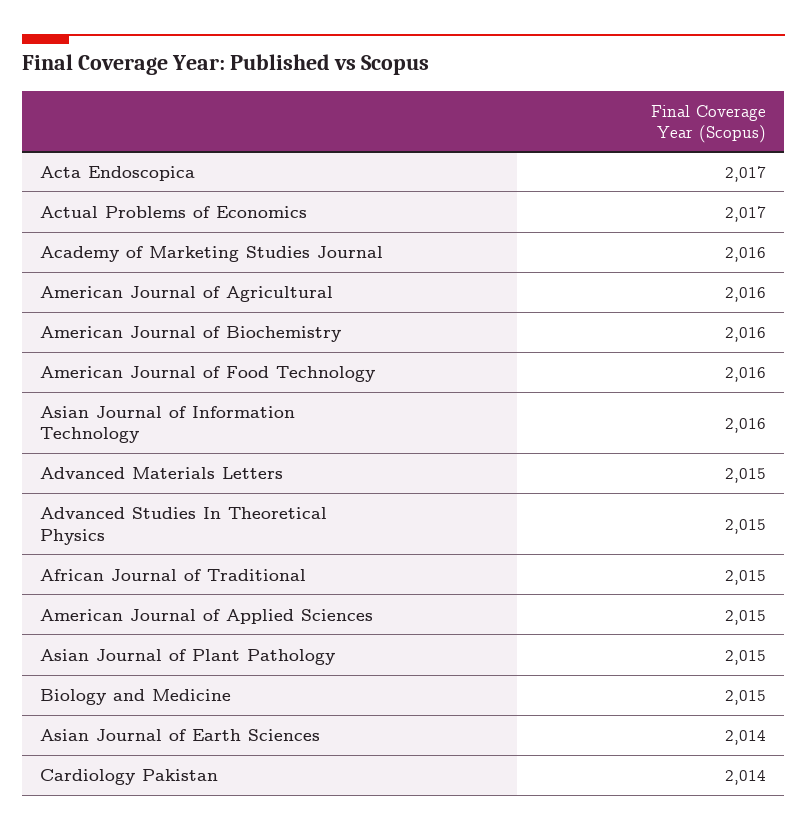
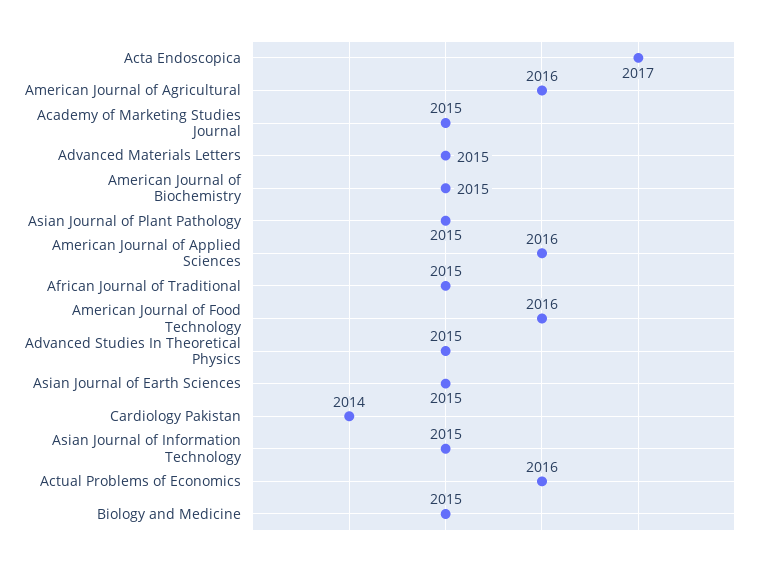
Actual Problems of Economics: 2017 -> 2016
Academy of Marketing Studies Journal: 2016 -> 2015
American Journal of Biochemistry: 2016 -> 2015
Asian Journal of Information Technology: 2016 -> 2015
American Journal of Applied Sciences: 2015 -> 2016
Asian Journal of Earth Sciences: 2014 -> 2015

